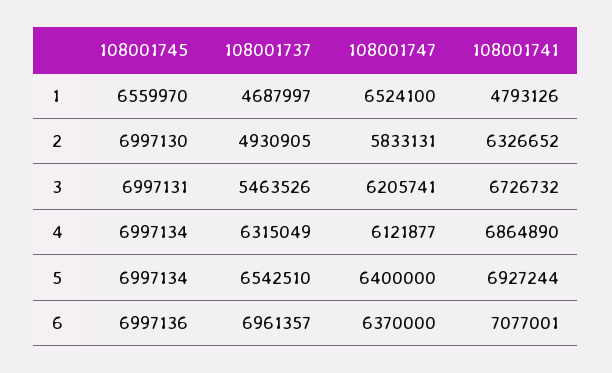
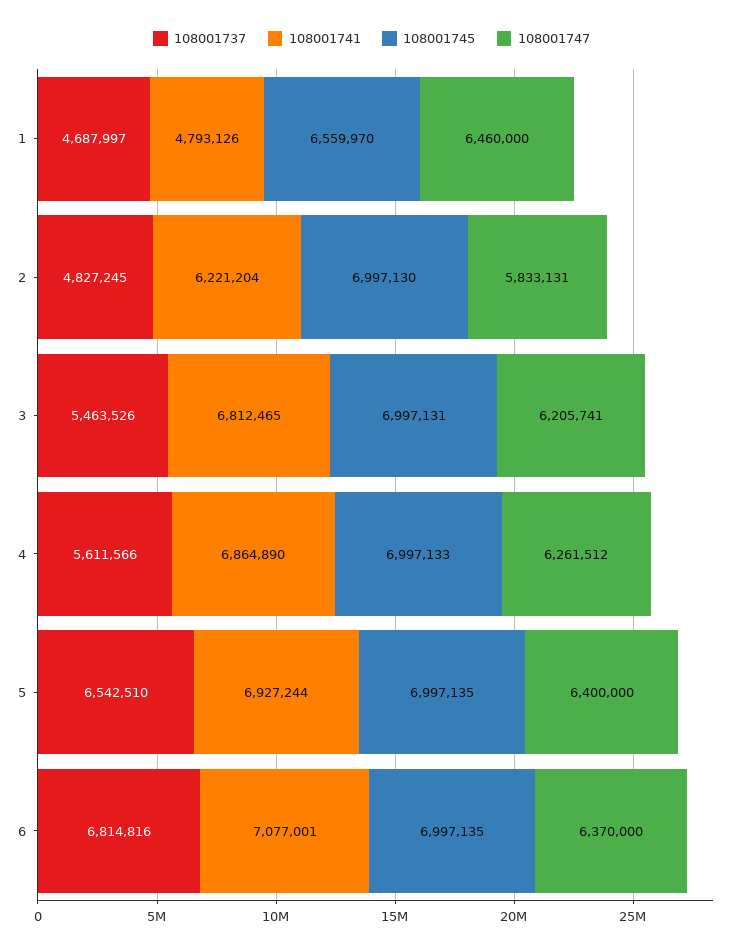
108001747, 1: 6524100 -> 6460000
108001737, 2: 4930905 -> 4827245
108001741, 2: 6326652 -> 6221204
108001741, 3: 6726732 -> 6812465
108001745, 4: 6997134 -> 6997133
108001737, 4: 6315049 -> 5611566
108001747, 4: 6121877 -> 6261512
108001745, 5: 6997134 -> 6997135
108001745, 6: 6997136 -> 6997135
108001737, 6: 6961357 -> 6814816

